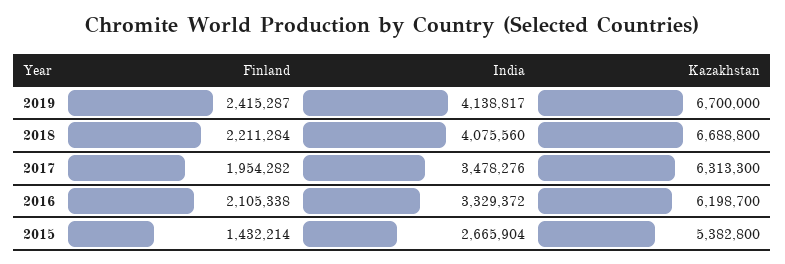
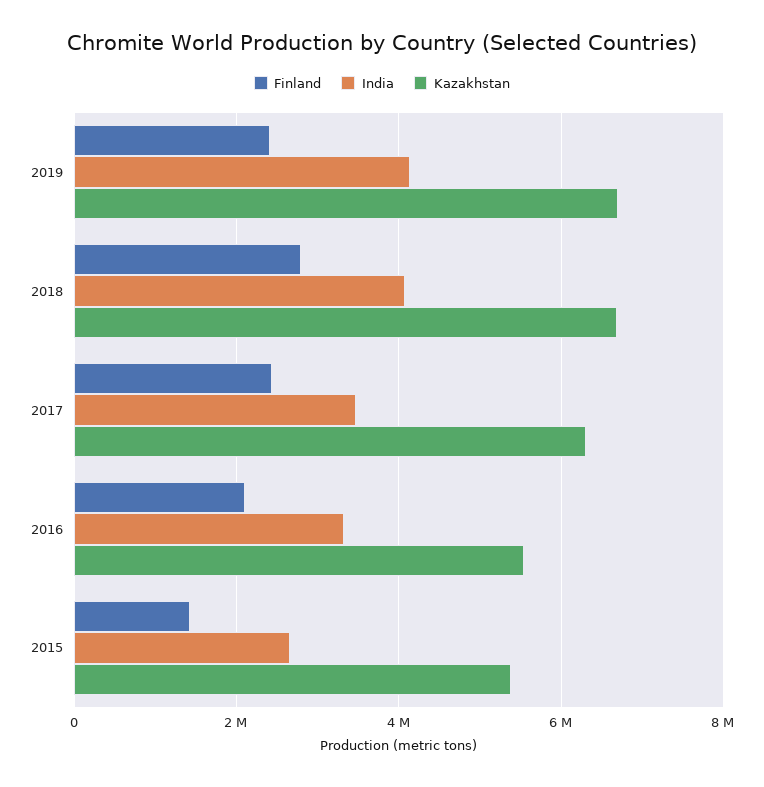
Finland, 2018: 2211284 -> 2800000
Finland, 2017: 1954282 -> 2400000
Kazakhstan, 2016: 6198700 -> 5600000

